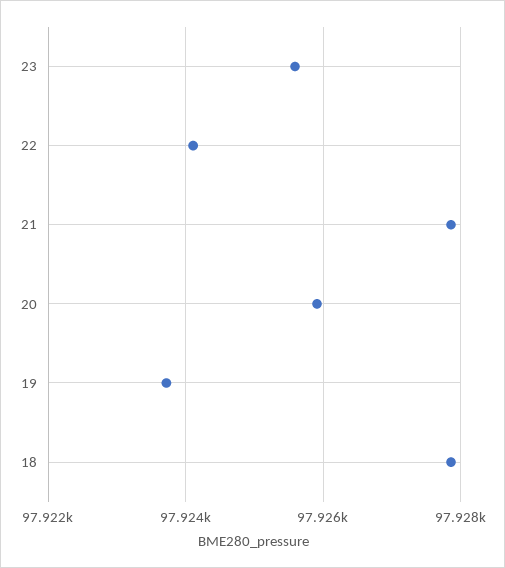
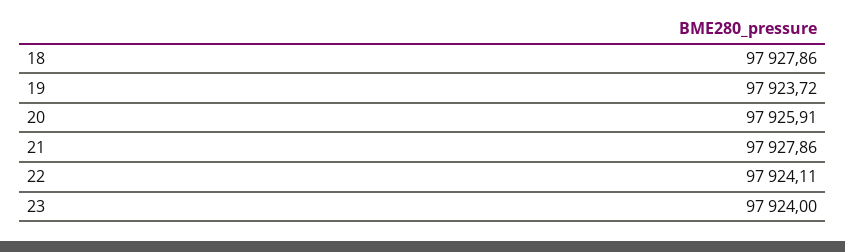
23: 97925.6 -> 97924

